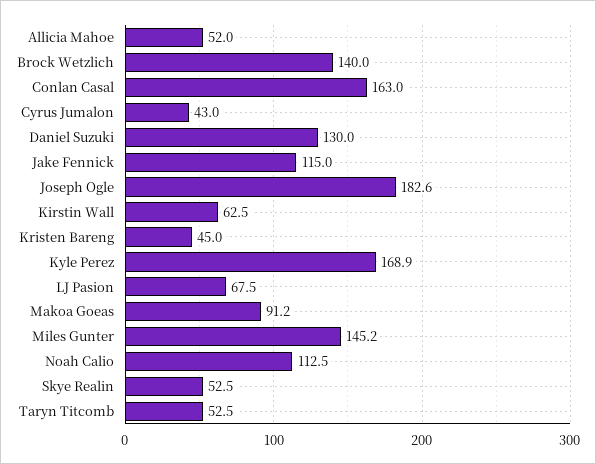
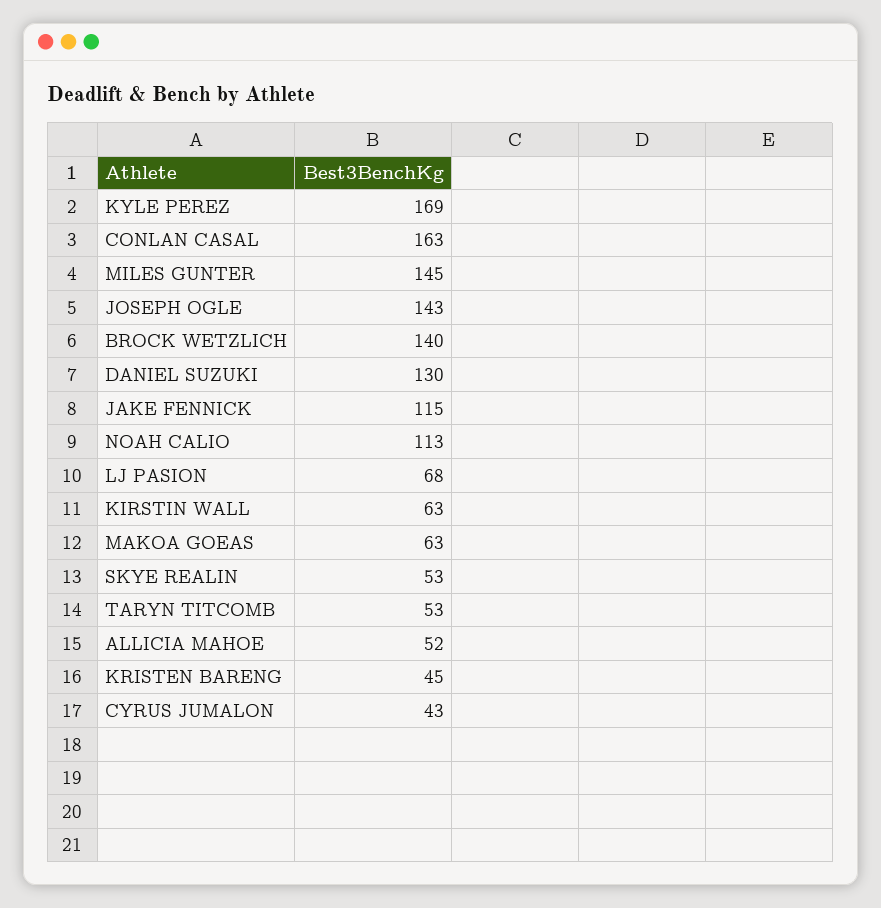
Joseph Ogle: 182.6 -> 143
Makoa Goeas: 91.2 -> 63

